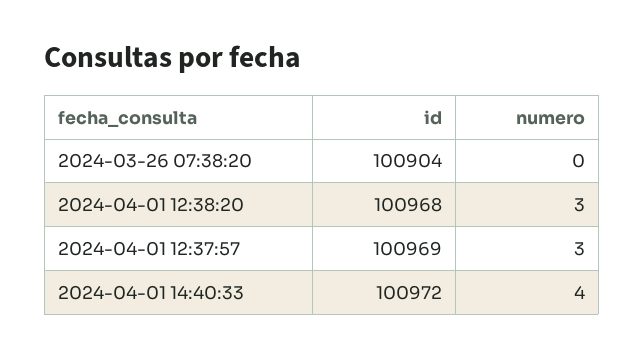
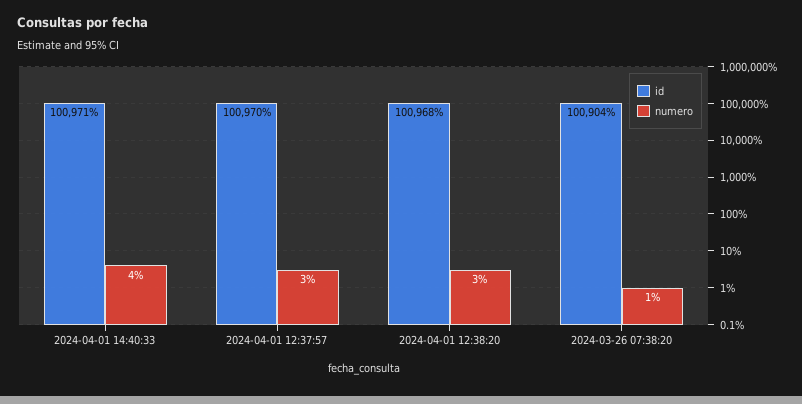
numero, 2024-03-26 07:38:20: 0 -> 1
id, 2024-04-01 12:37:57: 100969 -> 100970
id, 2024-04-01 14:40:33: 100972 -> 100971

